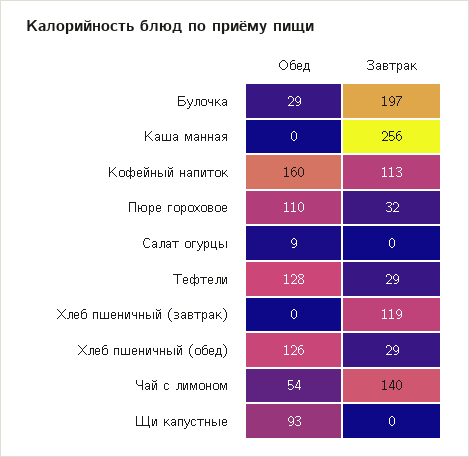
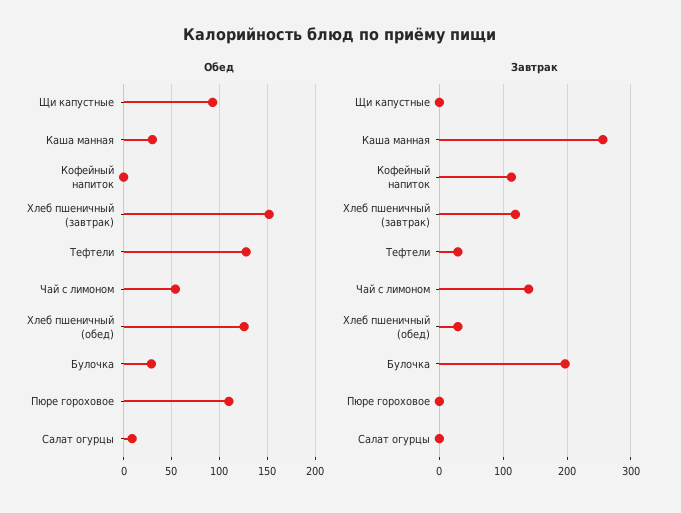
Обед, Каша манная: 0 -> 30
Обед, Кофейный напиток: 160 -> 0
Завтрак, Пюре гороховое: 32 -> 0
Обед, Хлеб пшеничный (завтрак): 0 -> 150

